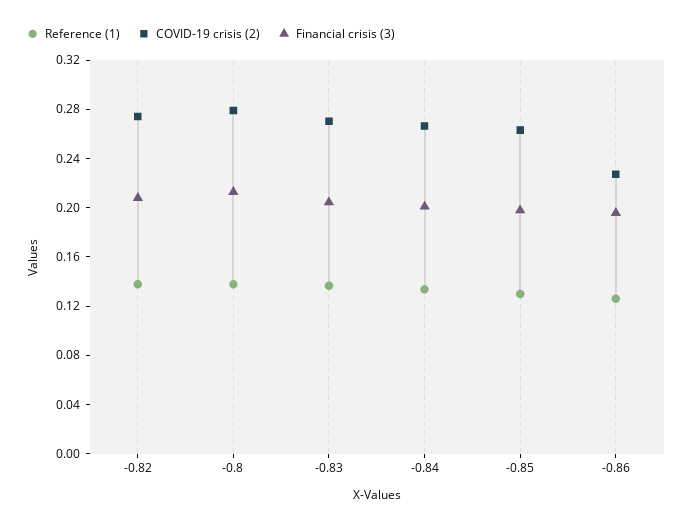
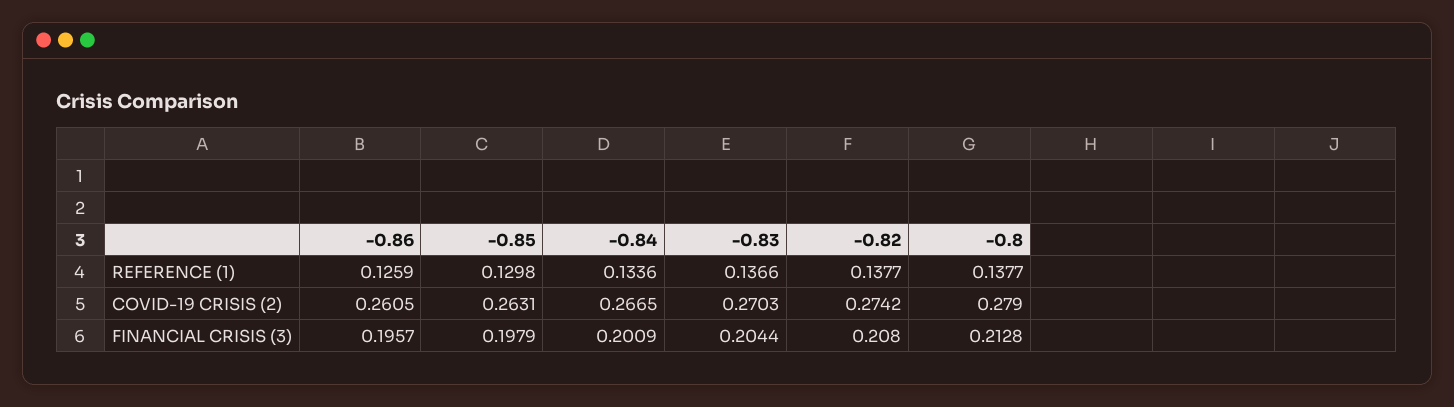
COVID-19 crisis (2), -0.86: 0.23 -> 0.2605

